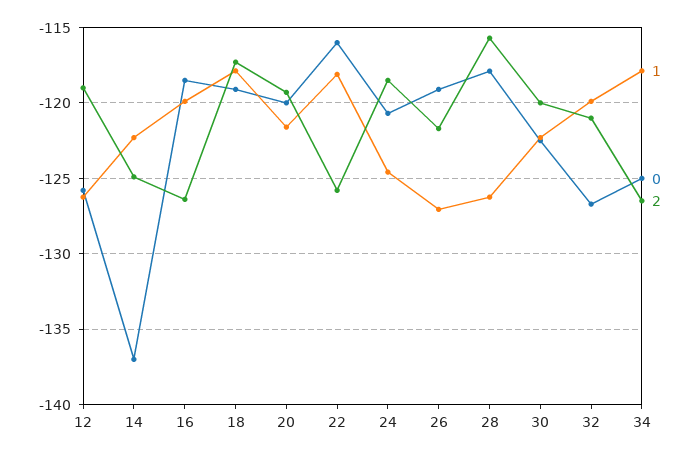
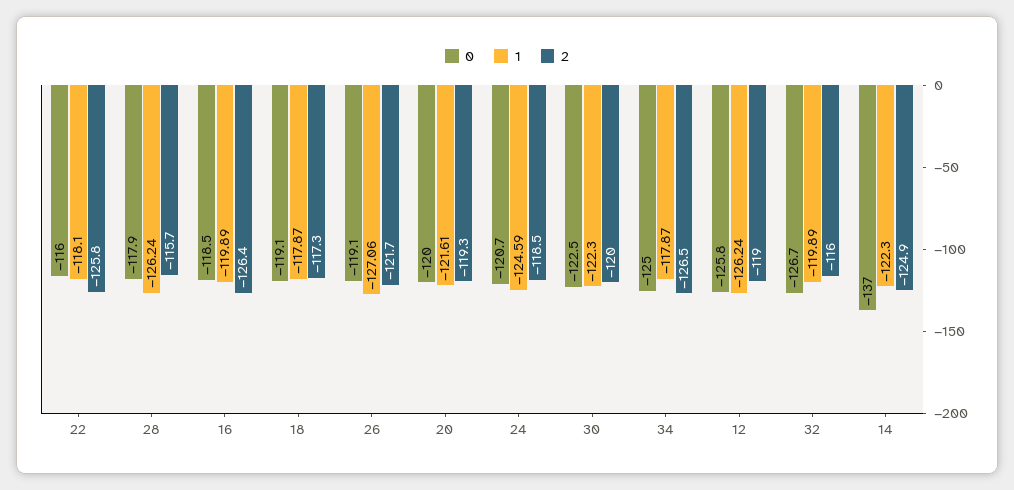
2, 32: -121 -> -116

